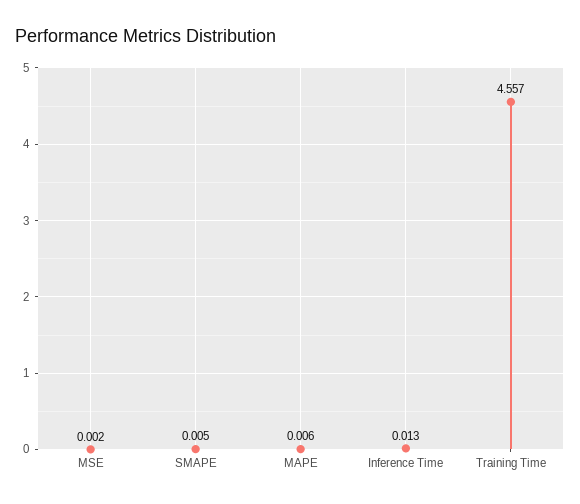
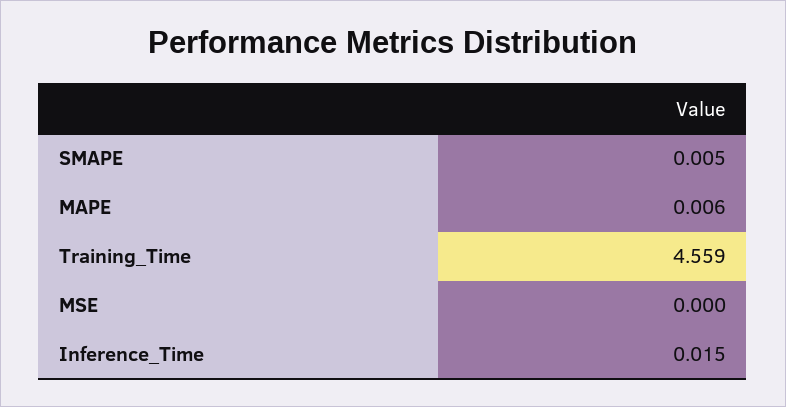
MSE: 0.002 -> 0
Inference Time: 0.013 -> 0.015
Training Time: 4.557 -> 4.559

